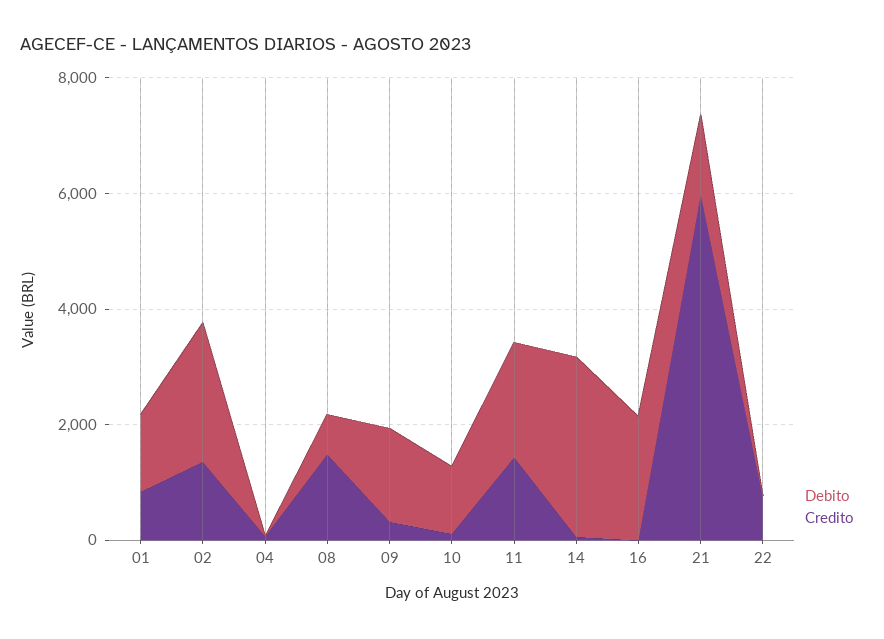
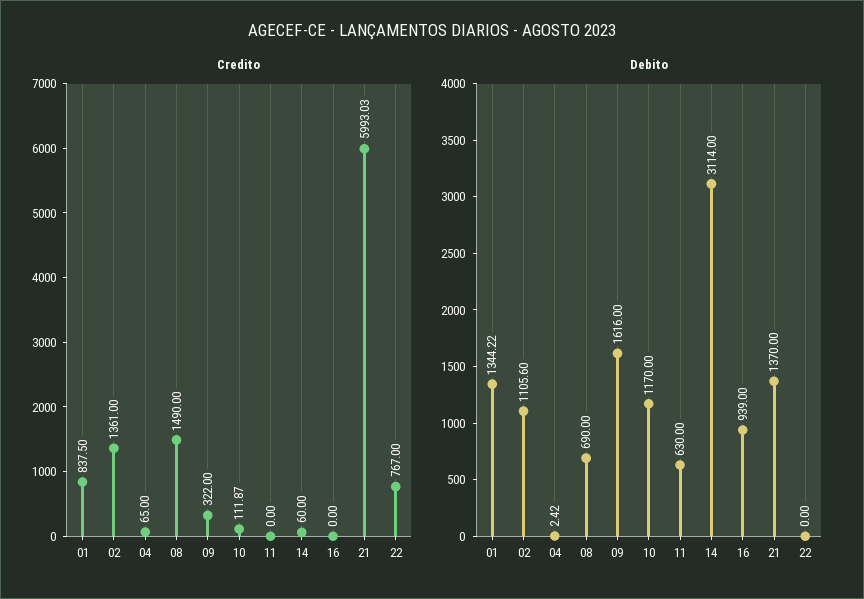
Debito, 02: 2500 -> 1105.6
Debito, 11: 2000 -> 630
Credito, 11: 1500 -> 0
Debito, 16: 2000 -> 939

